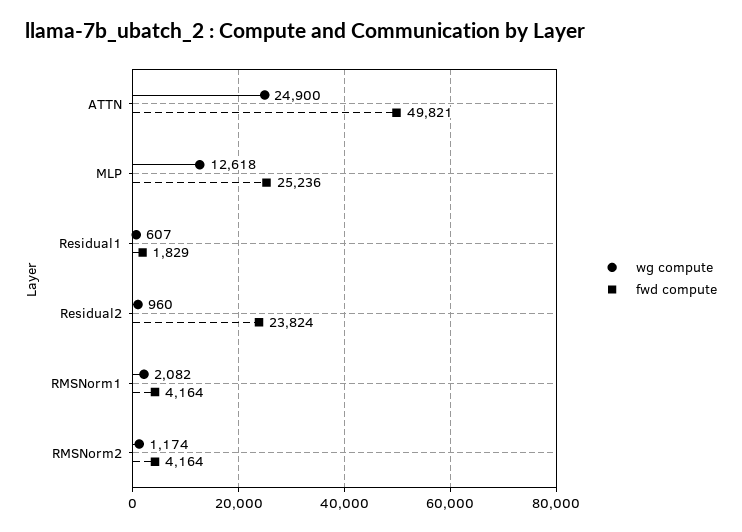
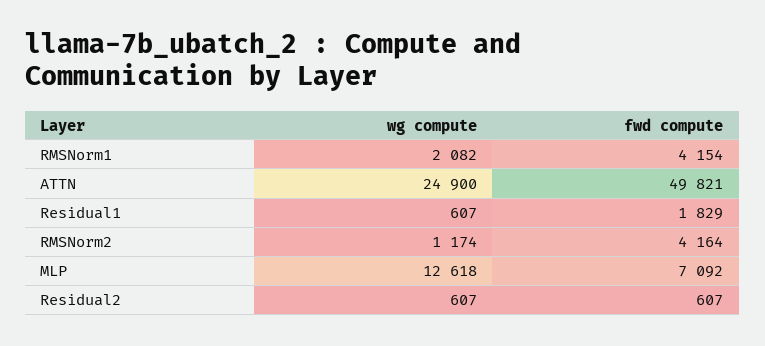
fwd compute, MLP: 25236 -> 7092
wg compute, Residual2: 960 -> 607
fwd compute, Residual2: 23824 -> 607
fwd compute, RMSNorm1: 4164 -> 4154

